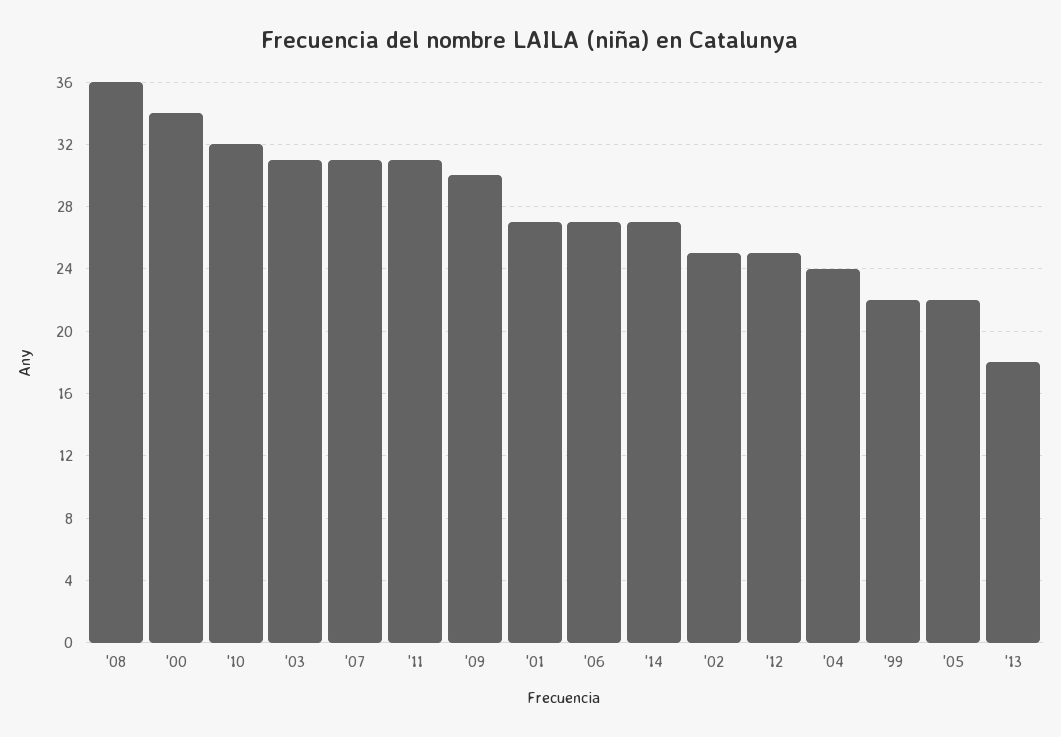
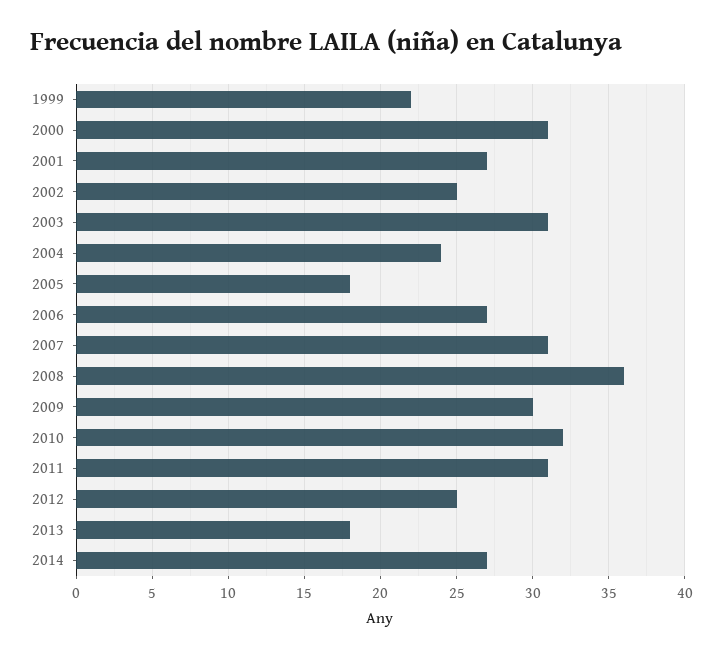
'00: 34 -> 31
'05: 22 -> 18

